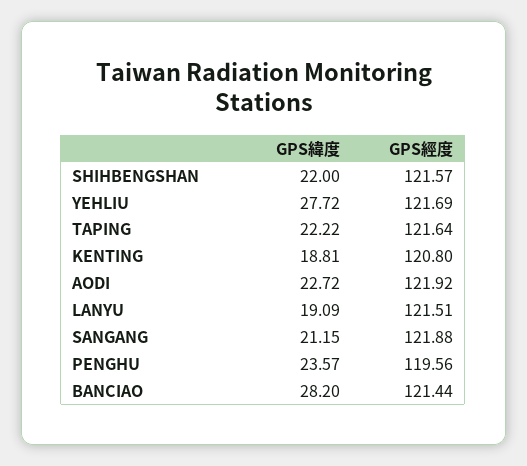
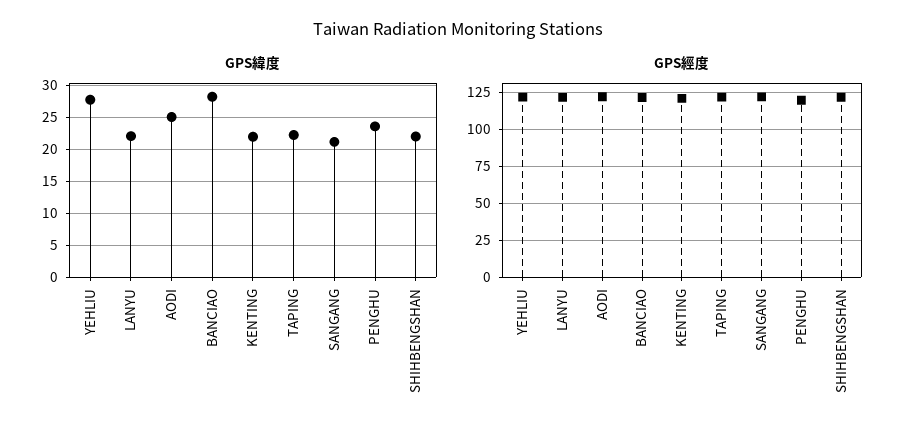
GPS緯度, KENTING: 18.81 -> 22
GPS緯度, AODI: 22.72 -> 25
GPS緯度, LANYU: 19.09 -> 22

